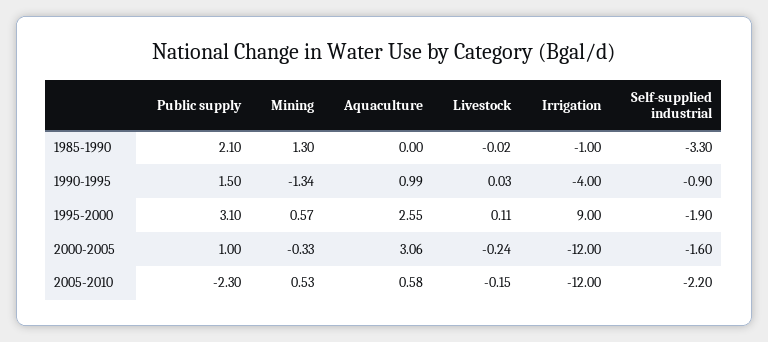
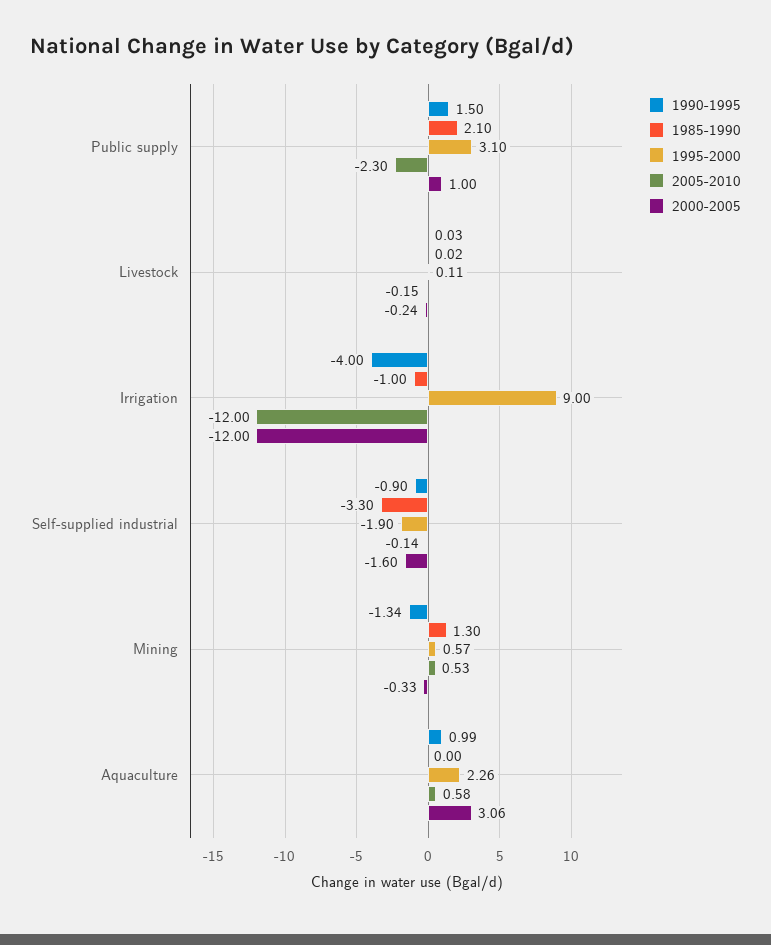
1985-1990, Livestock: -0.02 -> 0.02
1995-2000, Aquaculture: 2.55 -> 2.26
2005-2010, Self-supplied industrial: -2.2 -> -0.14

